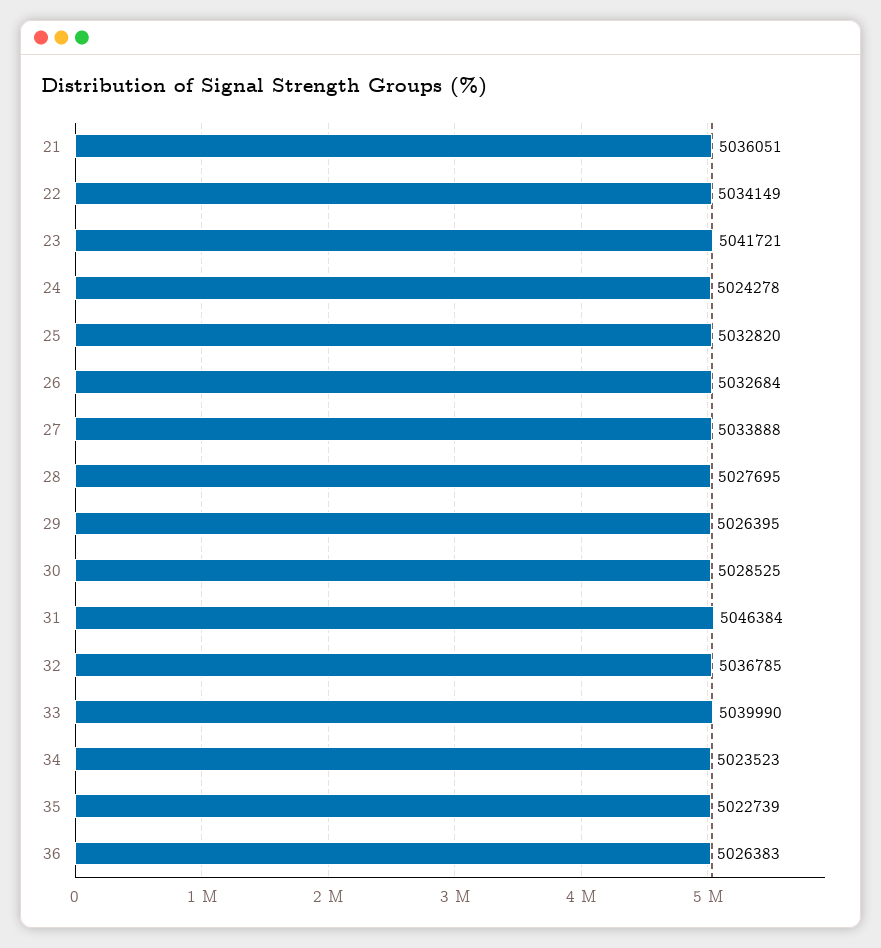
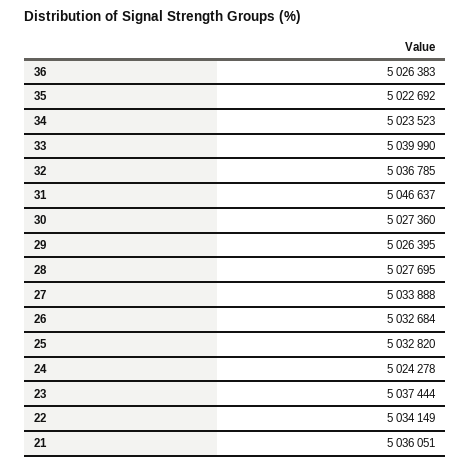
23: 5041721 -> 5037444
30: 5028525 -> 5027360
31: 5046384 -> 5046637
35: 5022739 -> 5022692

